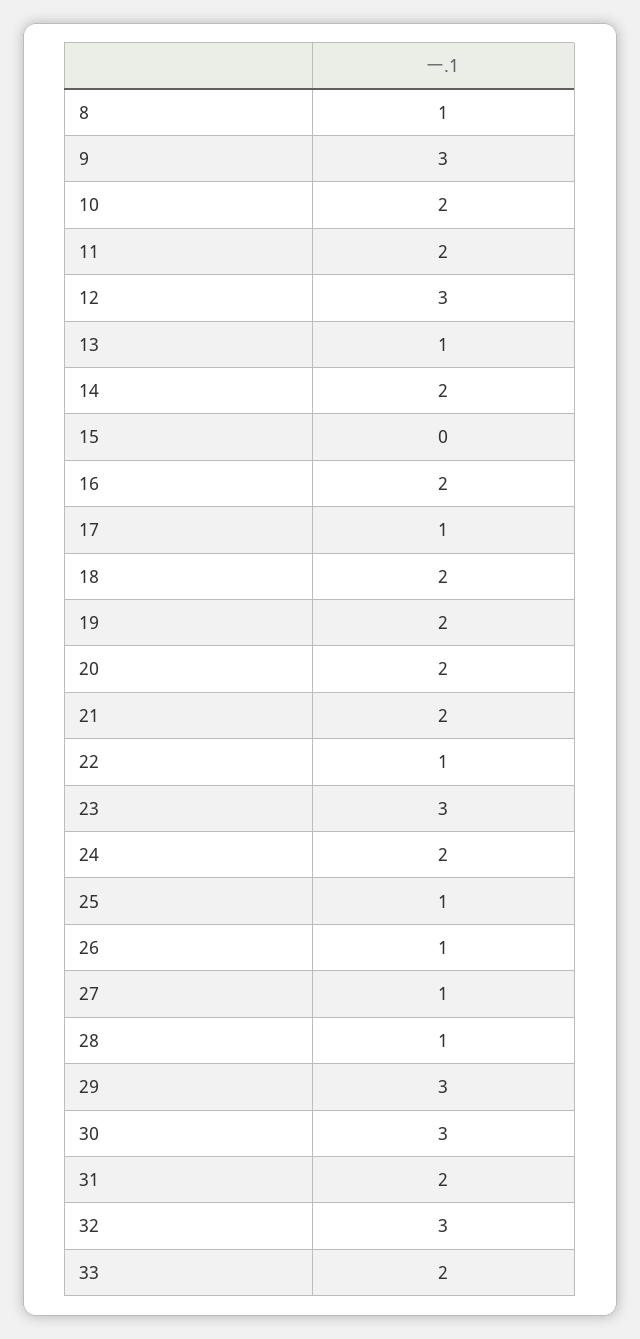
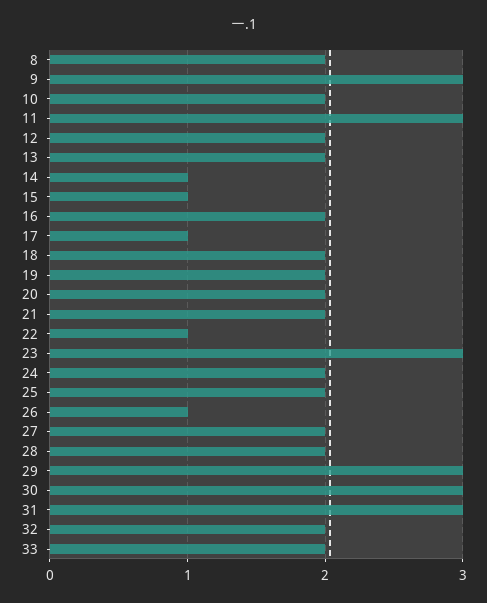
8: 1 -> 2
11: 2 -> 3
12: 3 -> 2
13: 1 -> 2
14: 2 -> 1
15: 0 -> 1
25: 1 -> 2
27: 1 -> 2
28: 1 -> 2
31: 2 -> 3
32: 3 -> 2

